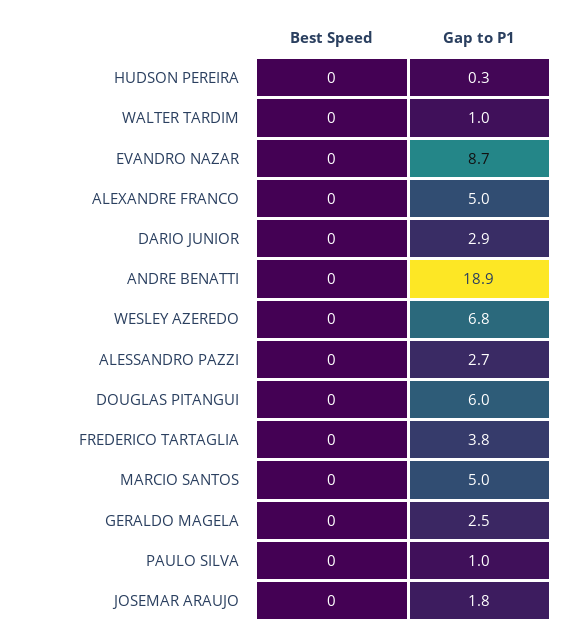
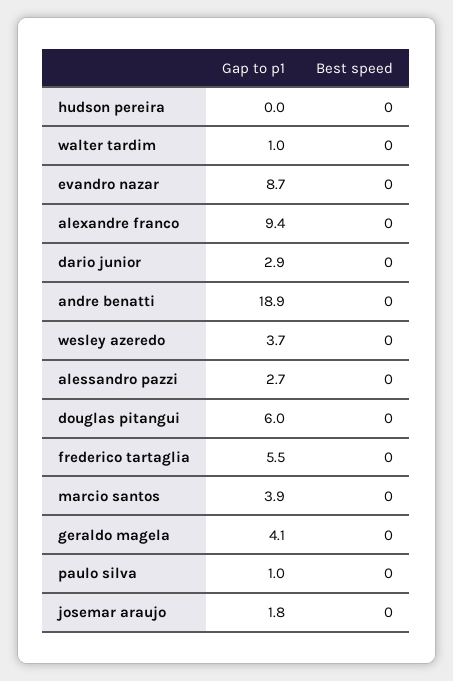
Gap to P1, HUDSON PEREIRA: 0.3 -> 0
Gap to P1, ALEXANDRE FRANCO: 5 -> 9.4
Gap to P1, WESLEY AZEREDO: 6.8 -> 3.7
Gap to P1, FREDERICO TARTAGLIA: 3.8 -> 5.5
Gap to P1, MARCIO SANTOS: 5 -> 3.9
Gap to P1, GERALDO MAGELA: 2.5 -> 4.1

